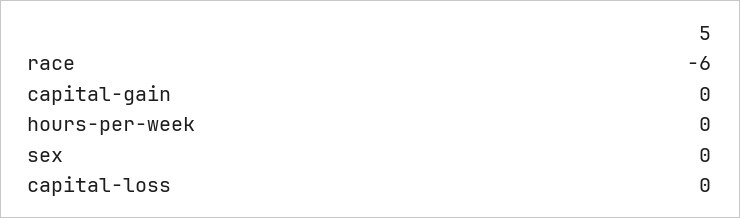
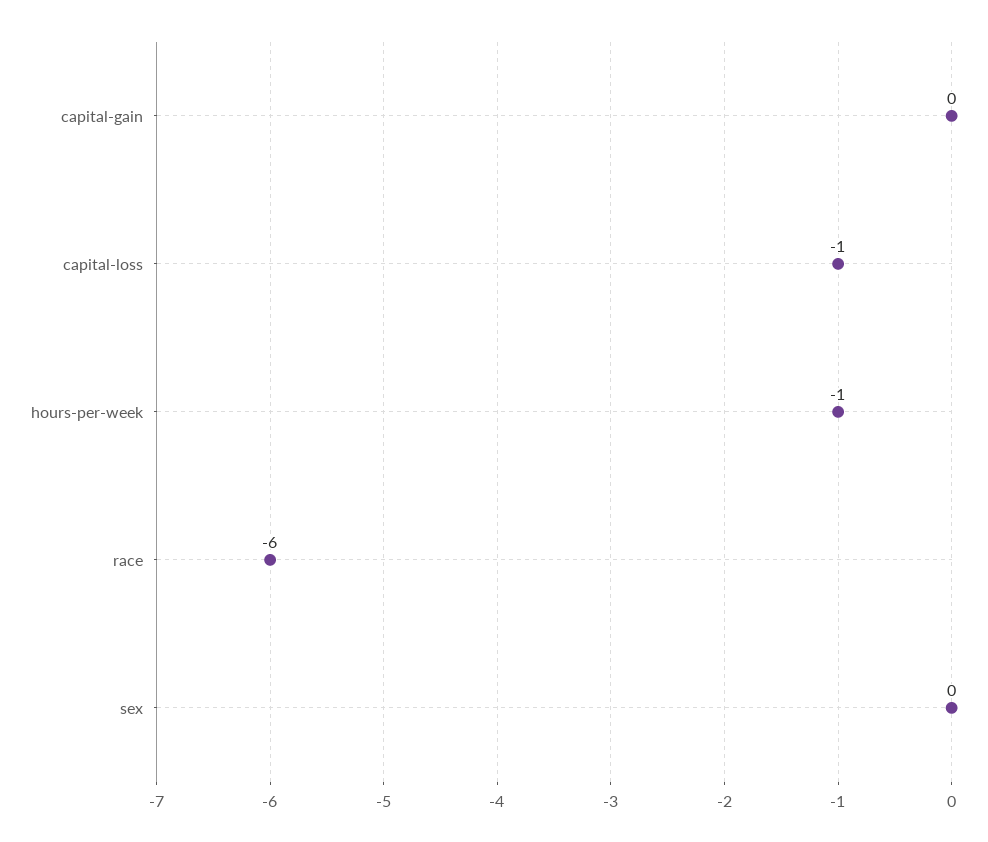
hours-per-week: 0 -> -1
capital-loss: 0 -> -1

